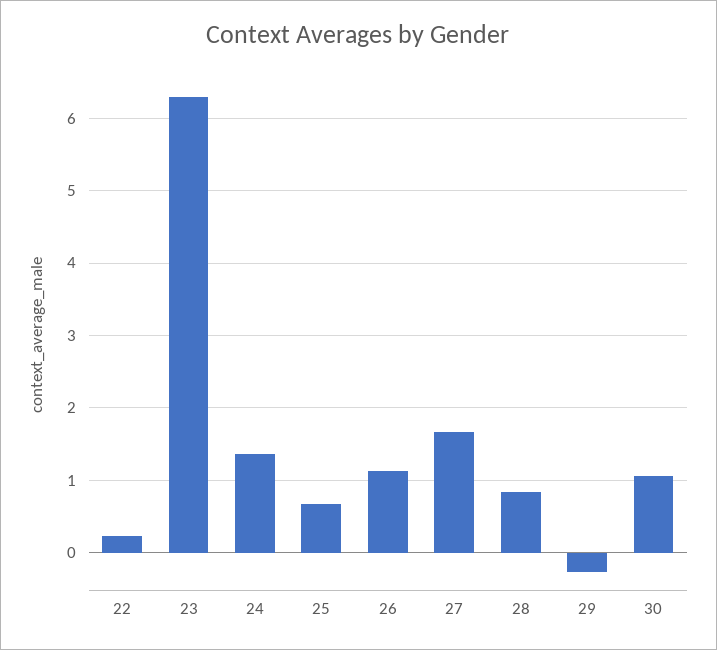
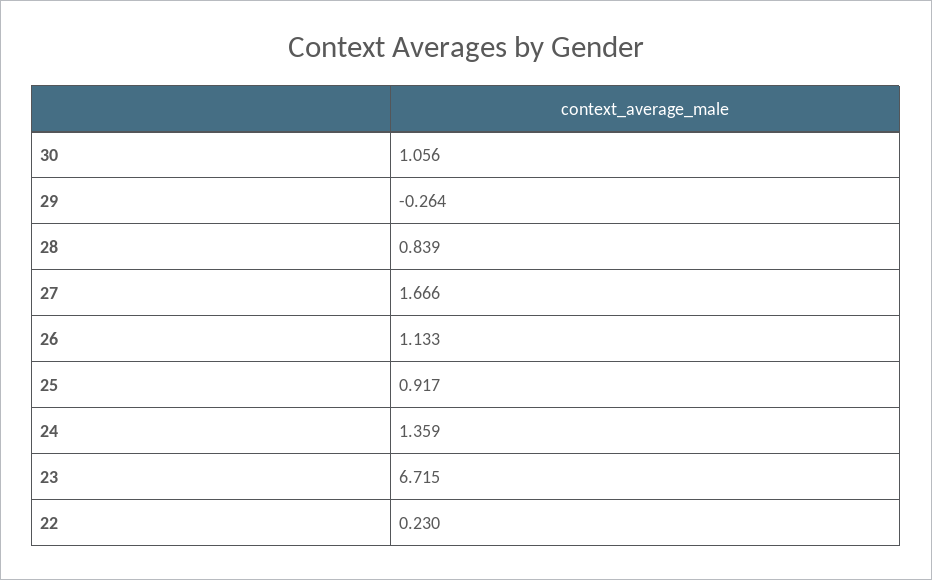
23: 6.3 -> 6.715
25: 0.7 -> 0.917

